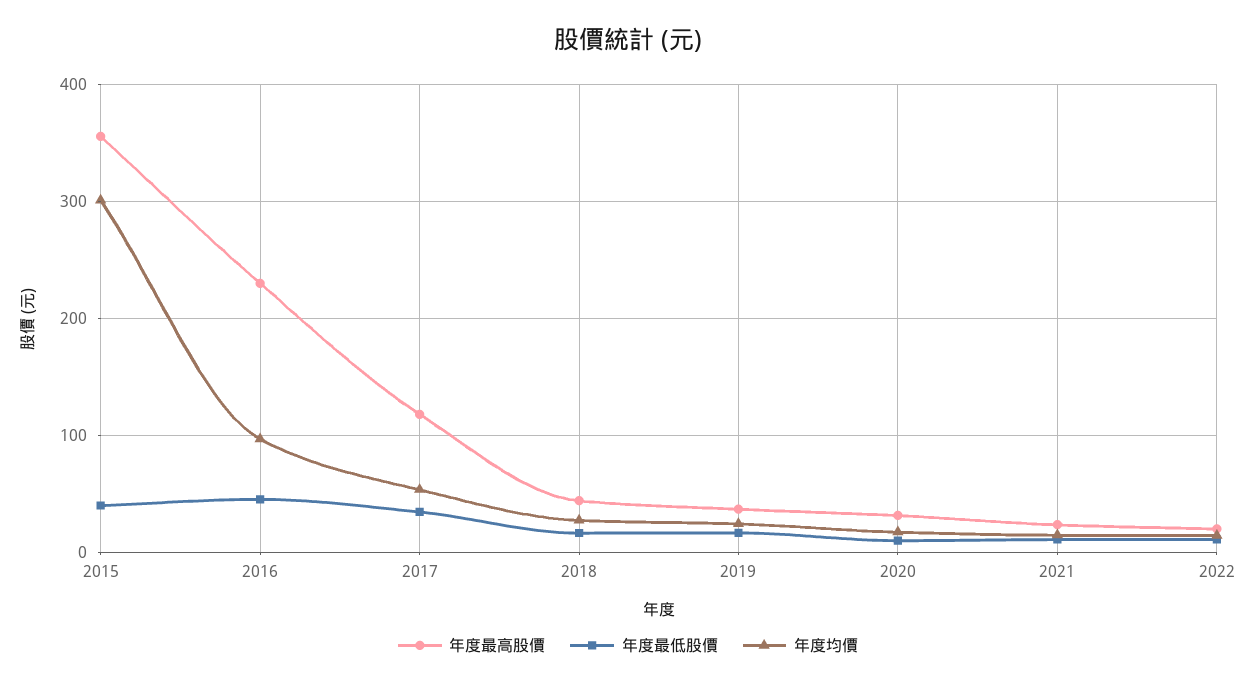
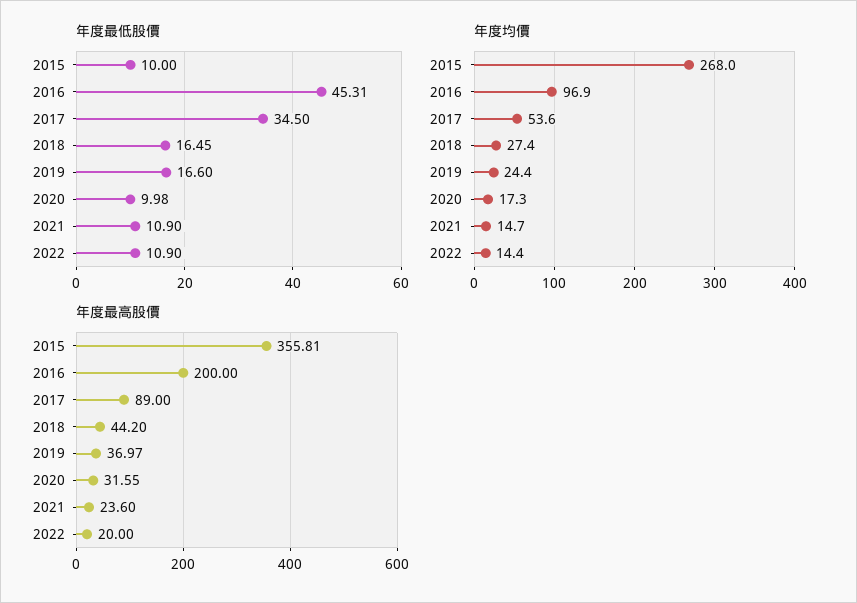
年度最低股價, 2015: 40 -> 10
年度均價, 2015: 300 -> 268
年度最高股價, 2016: 230 -> 200
年度最高股價, 2017: 120 -> 89

